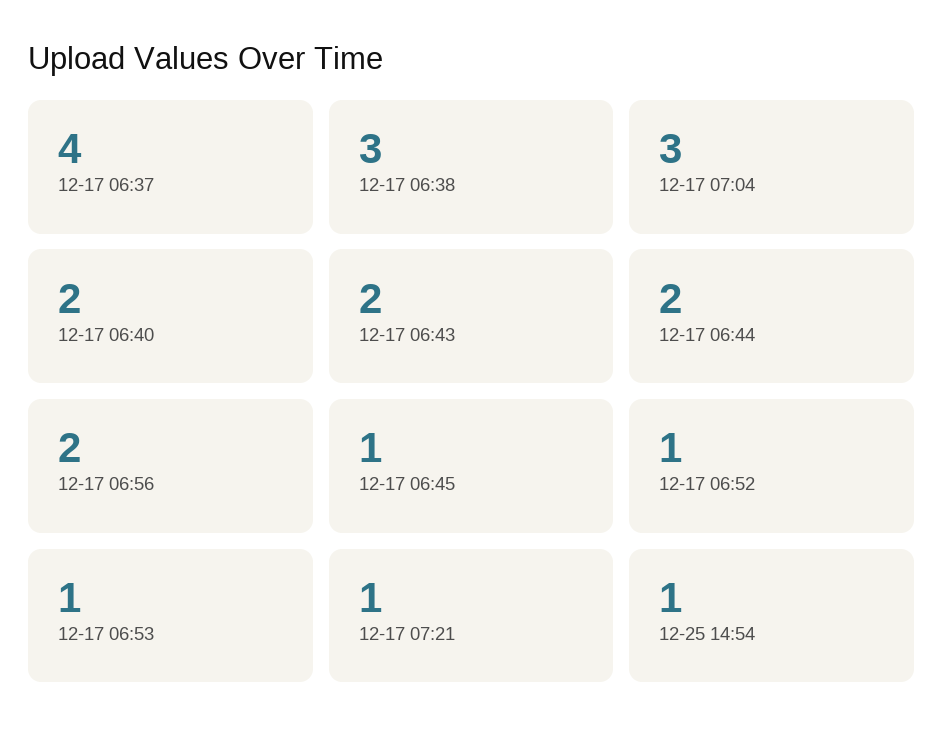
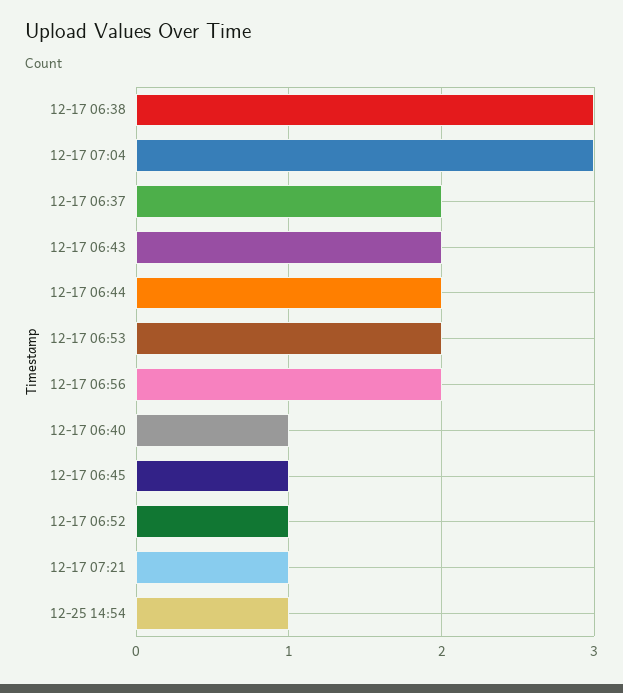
12-17 06:37: 4 -> 2
12-17 06:40: 2 -> 1
12-17 06:53: 1 -> 2

